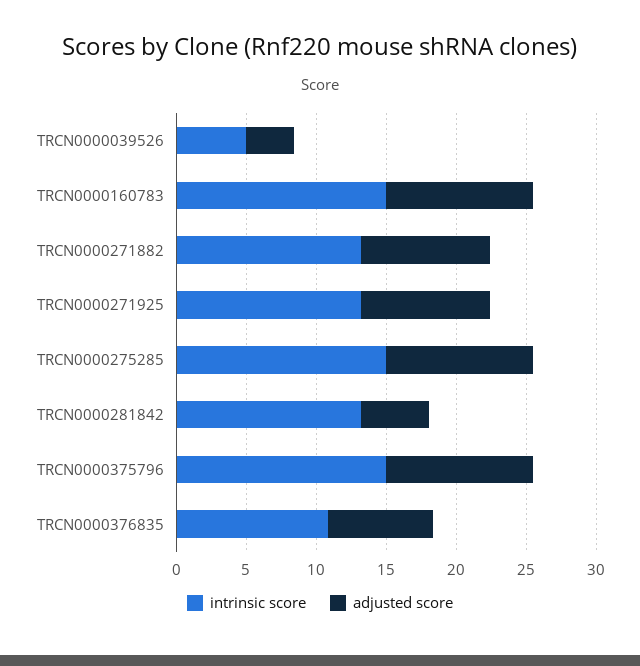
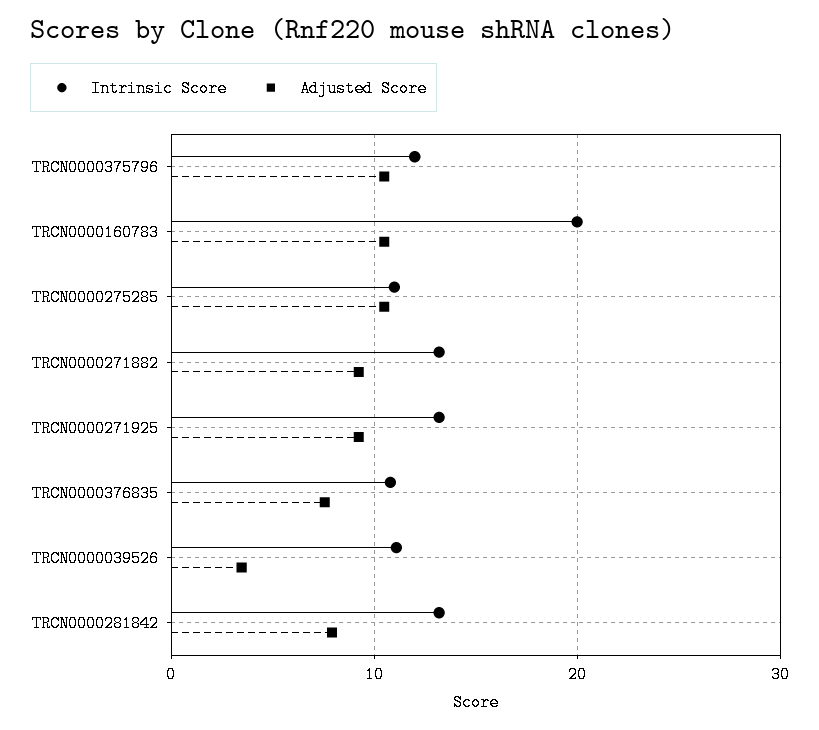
intrinsic score, TRCN0000039526: 5 -> 11
intrinsic score, TRCN0000160783: 15 -> 20
intrinsic score, TRCN0000275285: 15 -> 11
adjusted score, TRCN0000281842: 5 -> 8
intrinsic score, TRCN0000375796: 15 -> 12

